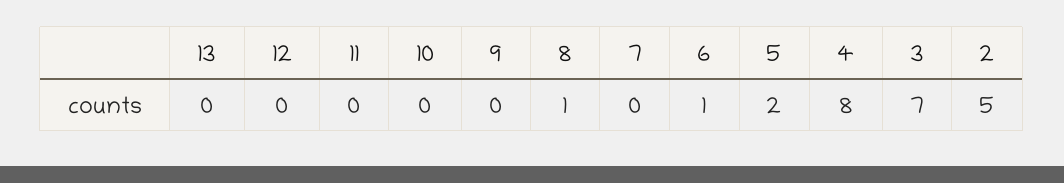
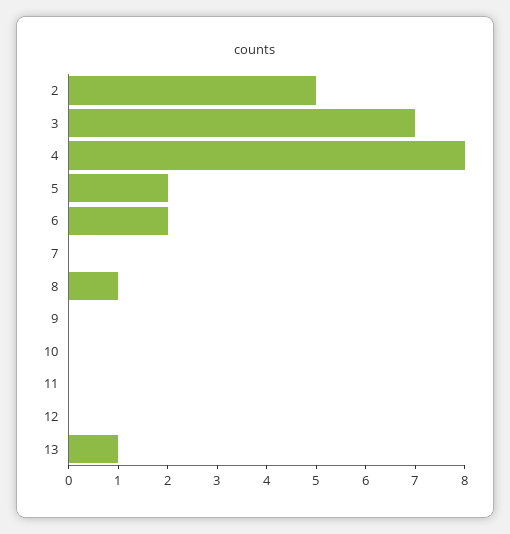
13: 0 -> 1
6: 1 -> 2

